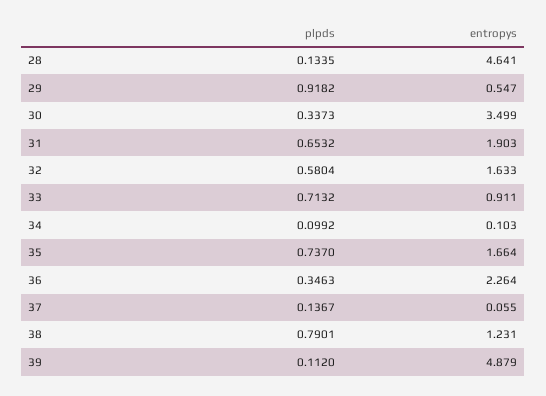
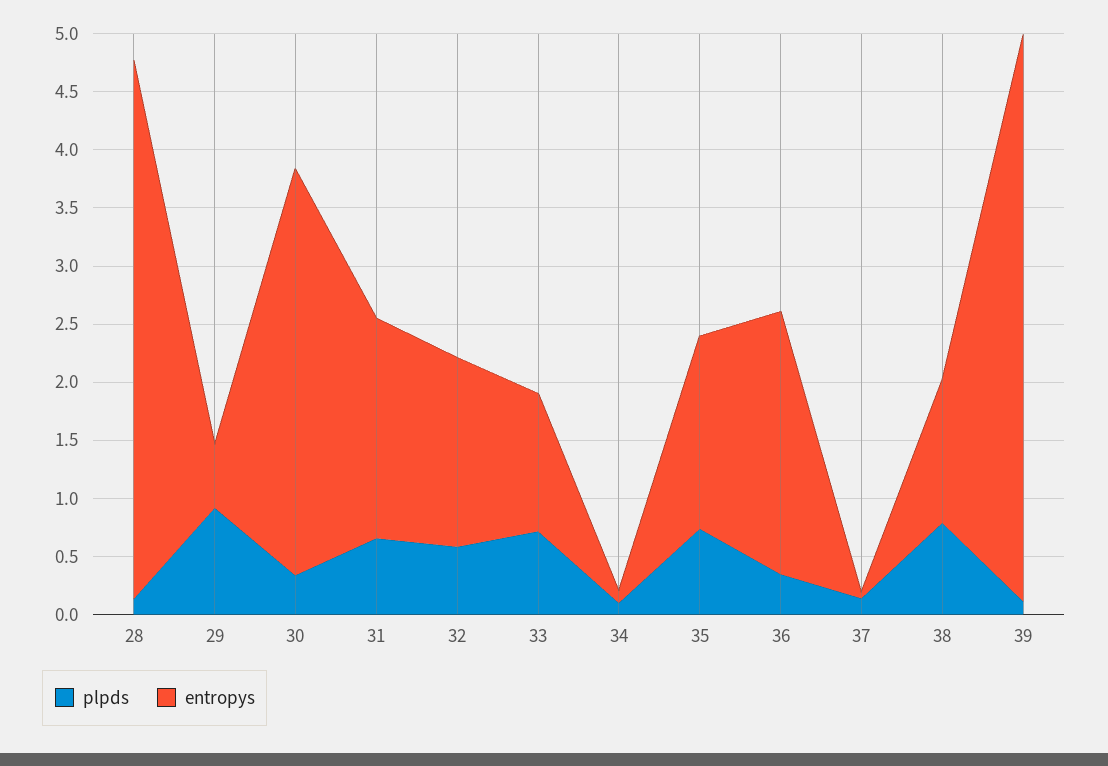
entropys, 33: 0.911 -> 1.2

